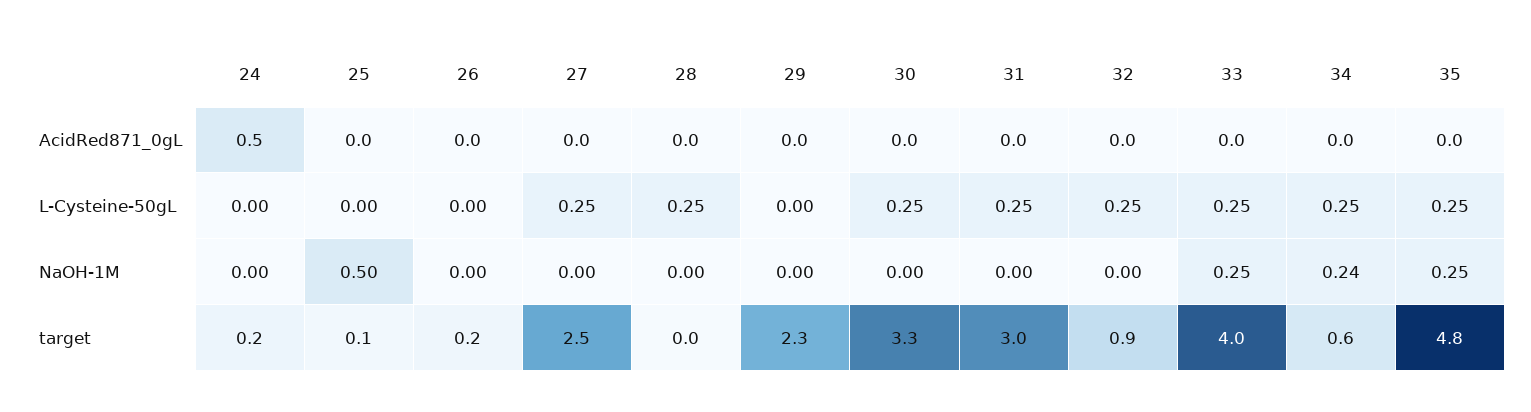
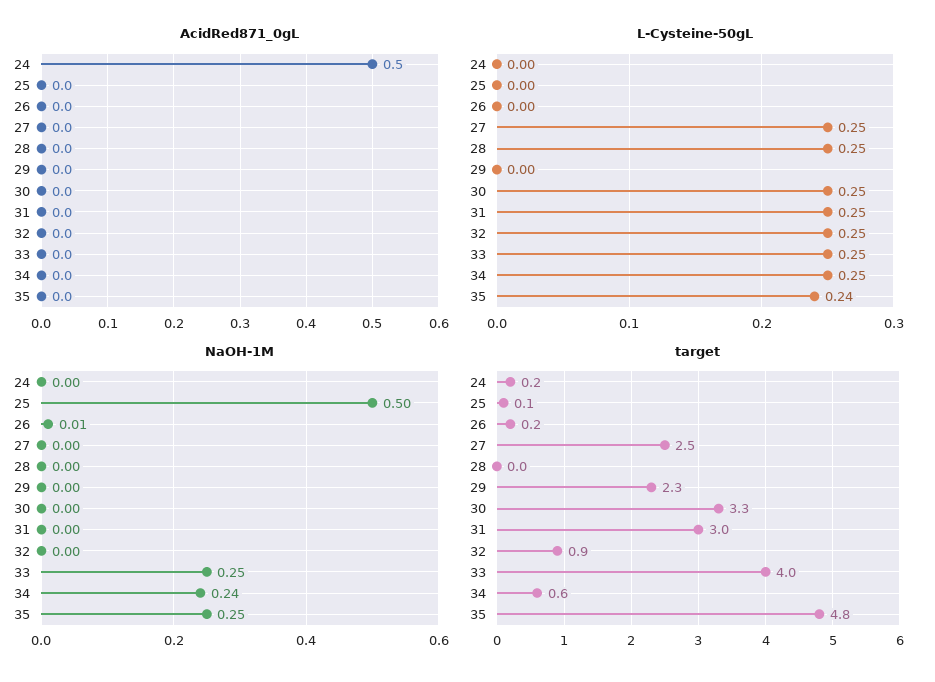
L-Cysteine-50gL, 35: 0.25 -> 0.24
NaOH-1M, 26: 0 -> 0.01

